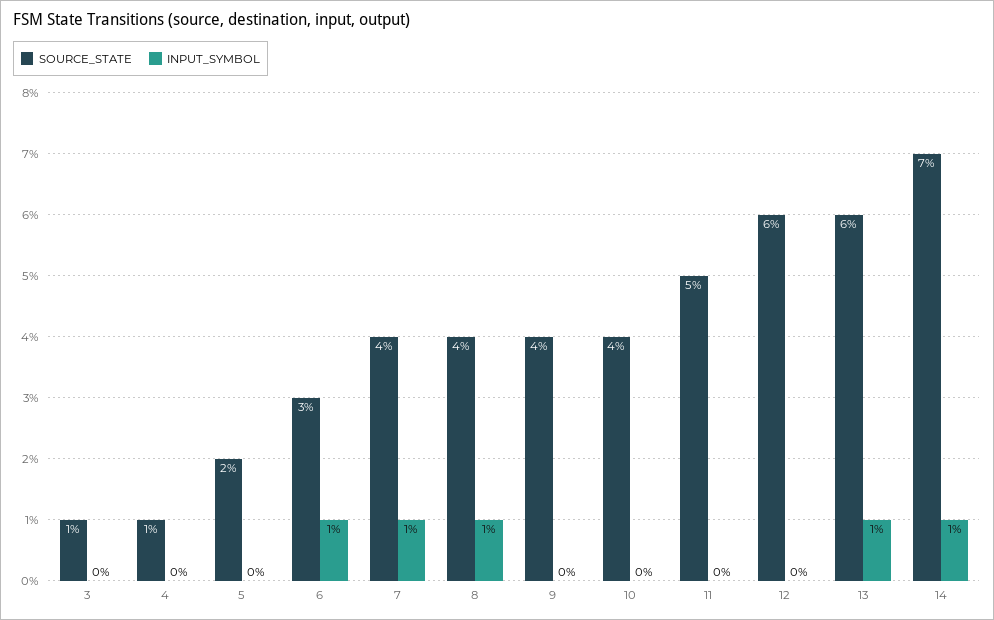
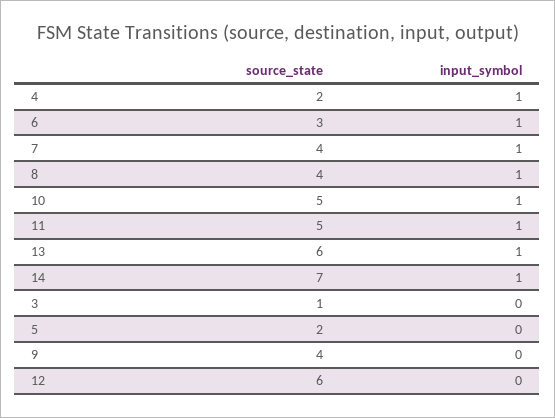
SOURCE_STATE, 4: 1 -> 2
INPUT_SYMBOL, 4: 0 -> 1
SOURCE_STATE, 10: 4 -> 5
INPUT_SYMBOL, 10: 0 -> 1
INPUT_SYMBOL, 11: 0 -> 1

